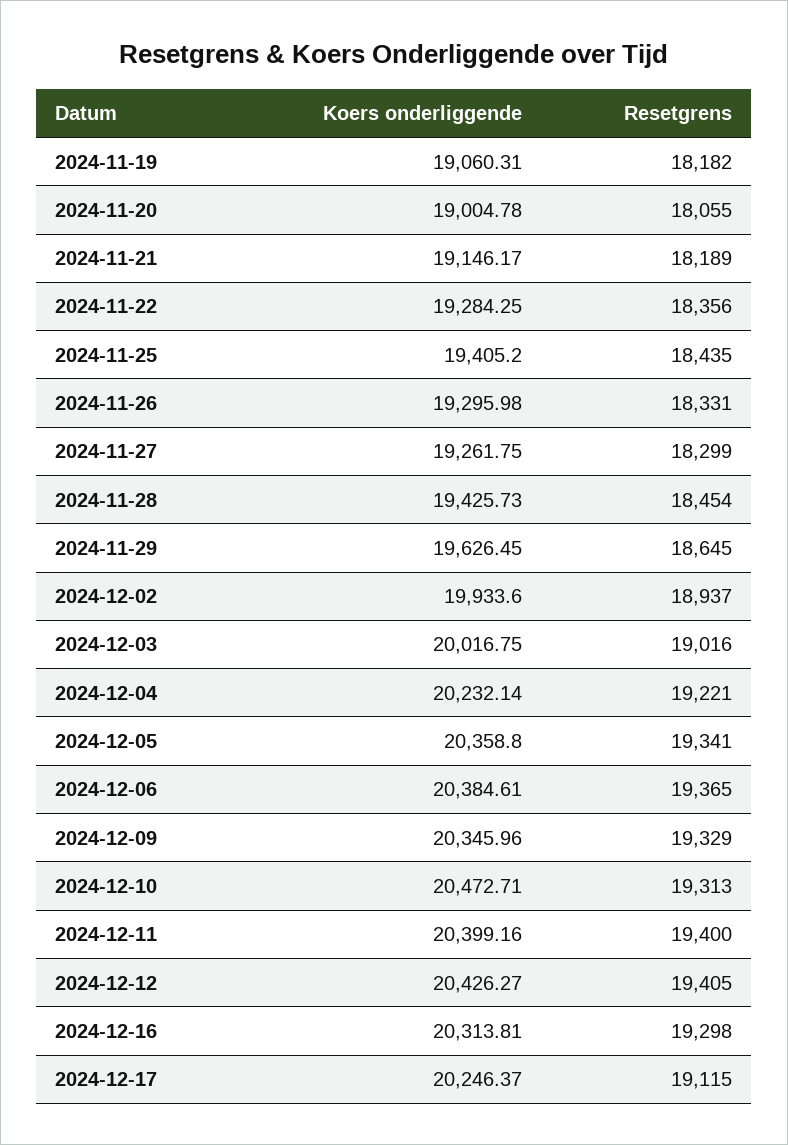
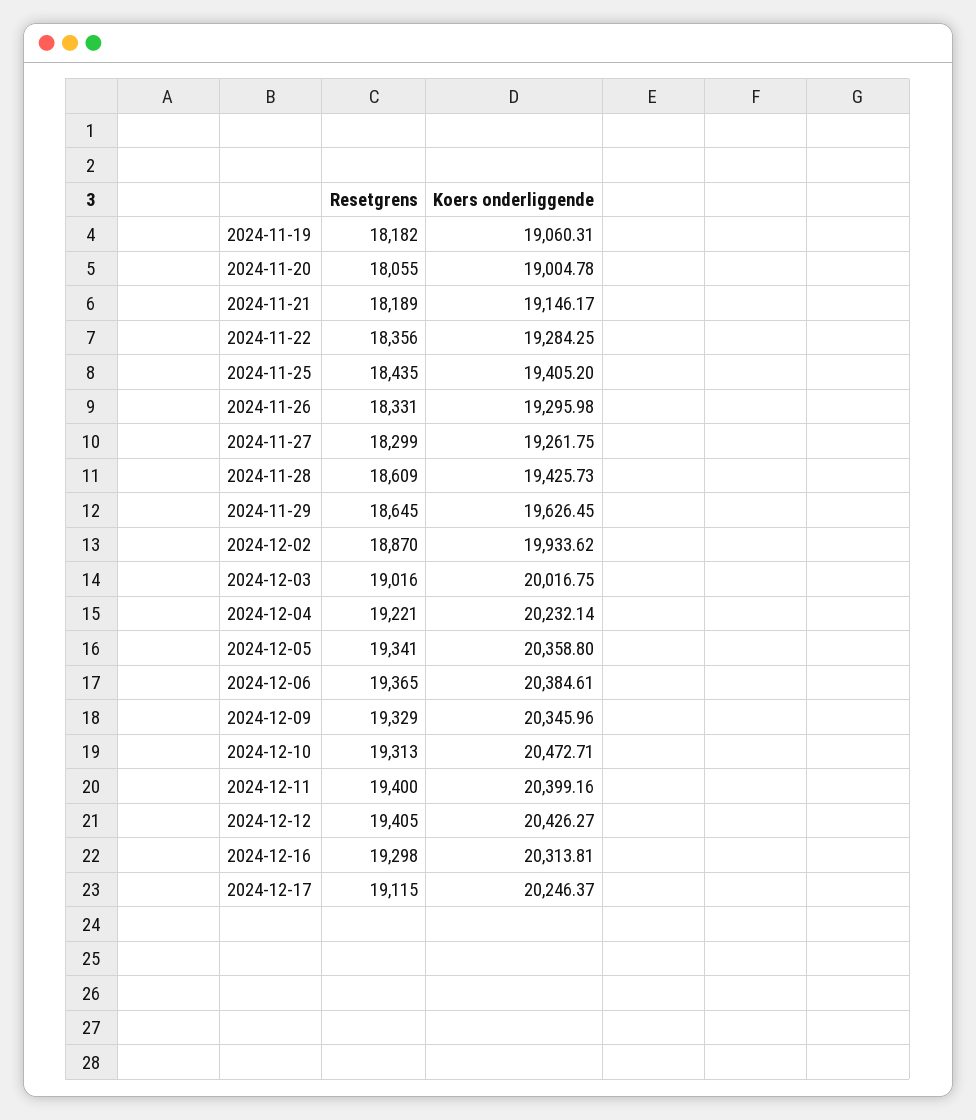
Resetgrens, 2024-11-28: 18454 -> 18609
Koers onderliggende, 2024-12-02: 19933.6 -> 19933.62
Resetgrens, 2024-12-02: 18937 -> 18870

